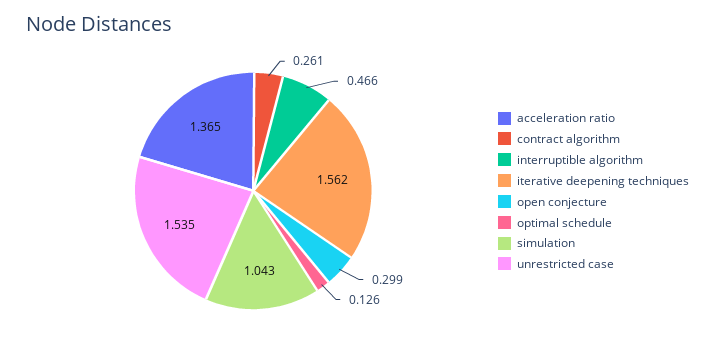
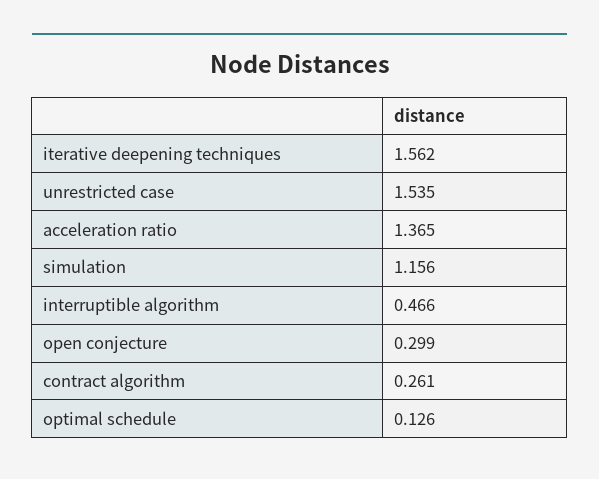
simulation: 1.043 -> 1.156

